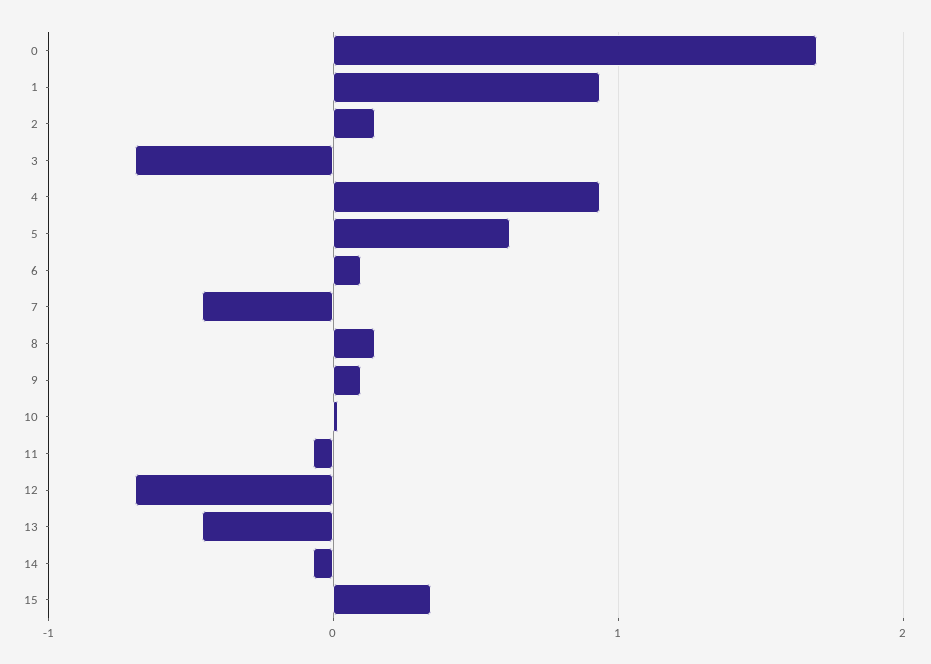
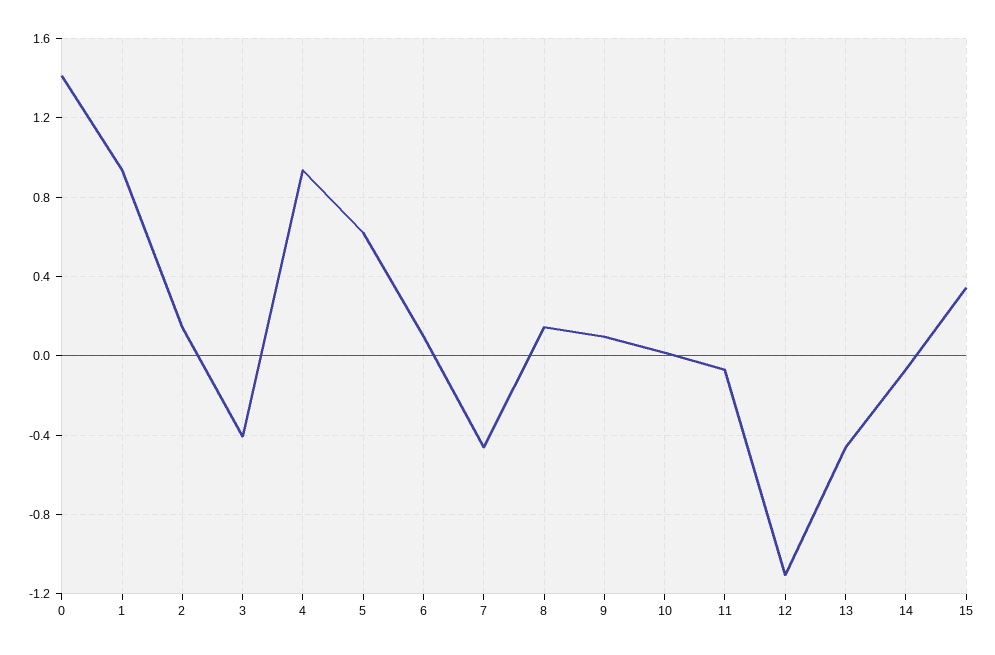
0: 1.7 -> 1.4
3: -0.7 -> -0.4
12: -0.7 -> -1.1

